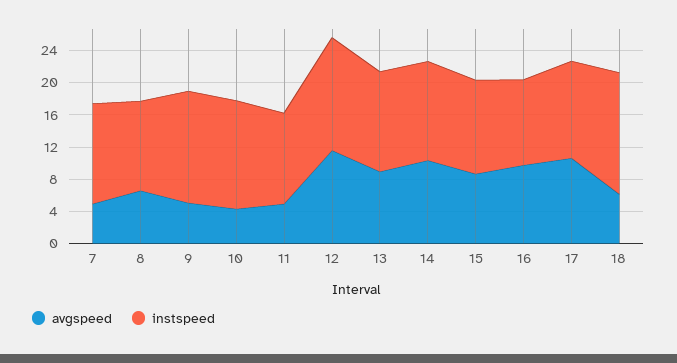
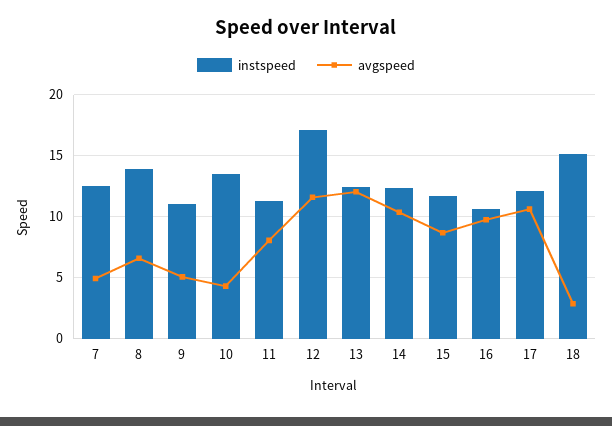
instspeed, 8: 11 -> 14
instspeed, 9: 14 -> 11
avgspeed, 11: 5 -> 8
instspeed, 12: 14 -> 17
avgspeed, 13: 9 -> 12
avgspeed, 18: 6 -> 3

